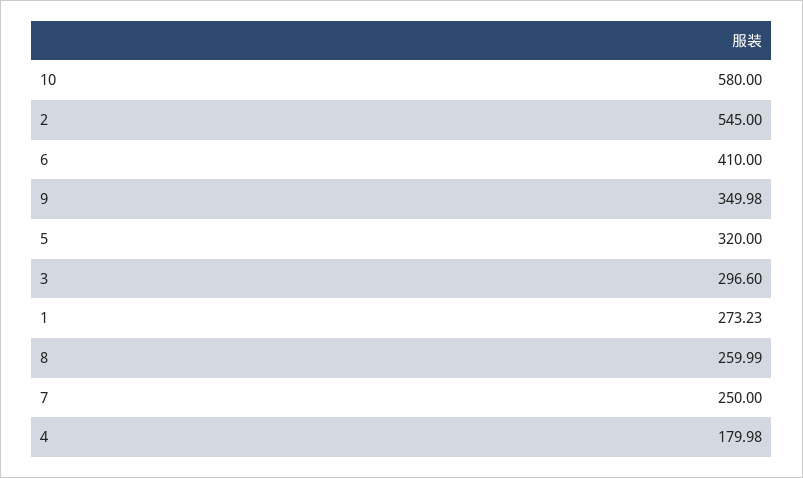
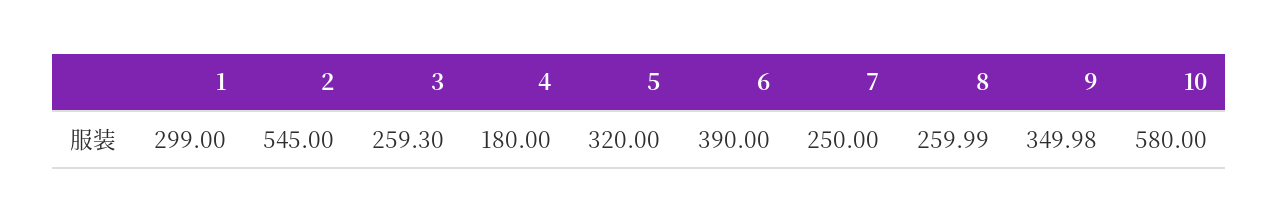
6: 410 -> 390
3: 296.6 -> 259.3
1: 273.23 -> 299
4: 179.98 -> 180

